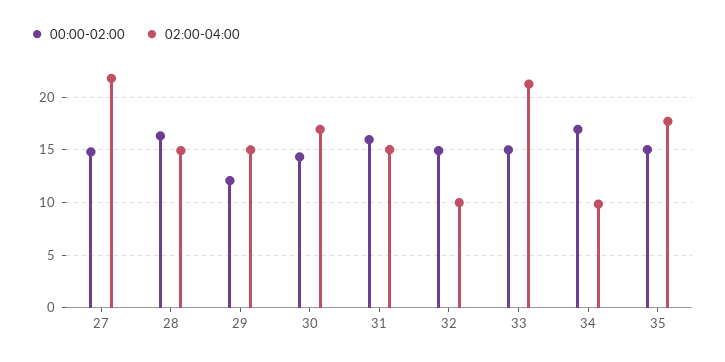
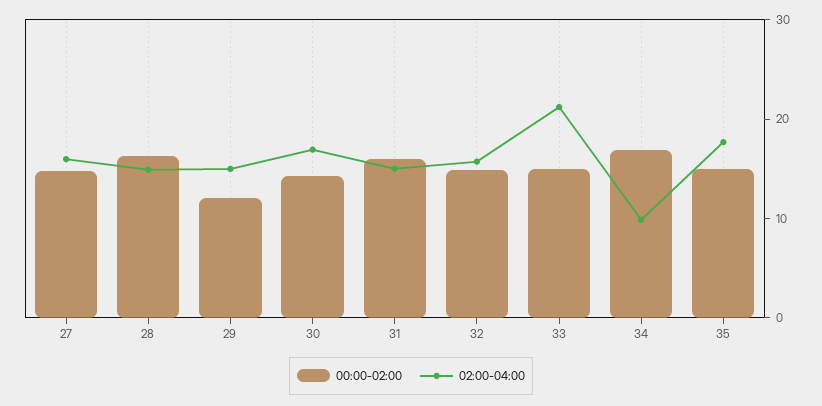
02:00-04:00, 27: 22 -> 16
02:00-04:00, 32: 10 -> 16

